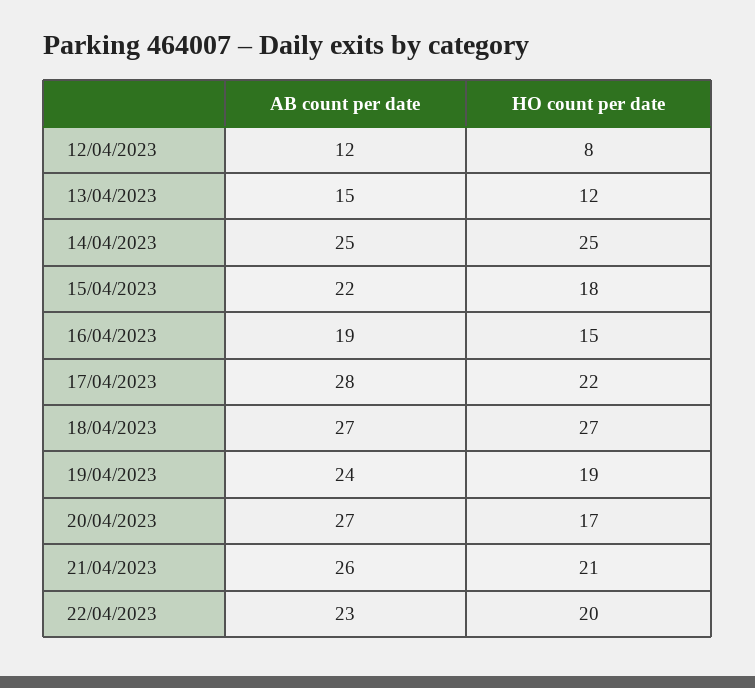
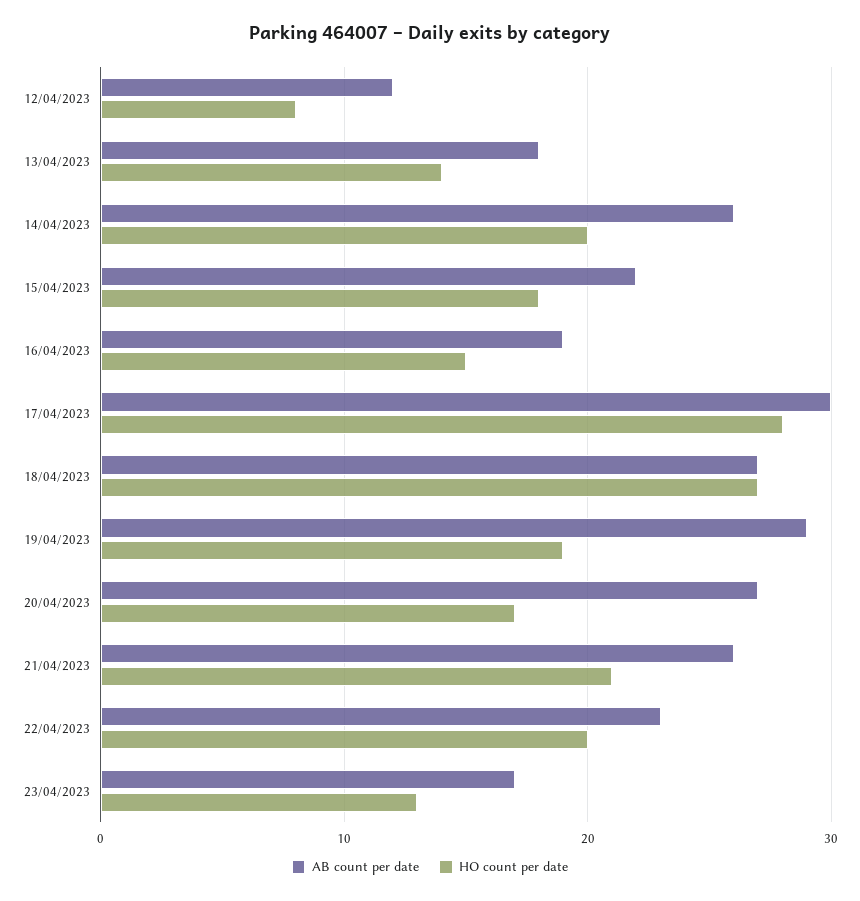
AB count per date, 13/04/2023: 15 -> 18
HO count per date, 13/04/2023: 12 -> 14
AB count per date, 14/04/2023: 25 -> 26
HO count per date, 14/04/2023: 25 -> 20
AB count per date, 17/04/2023: 28 -> 30
HO count per date, 17/04/2023: 22 -> 28
AB count per date, 19/04/2023: 24 -> 29
AB count per date, 23/04/2023: none -> 17
HO count per date, 23/04/2023: none -> 13

